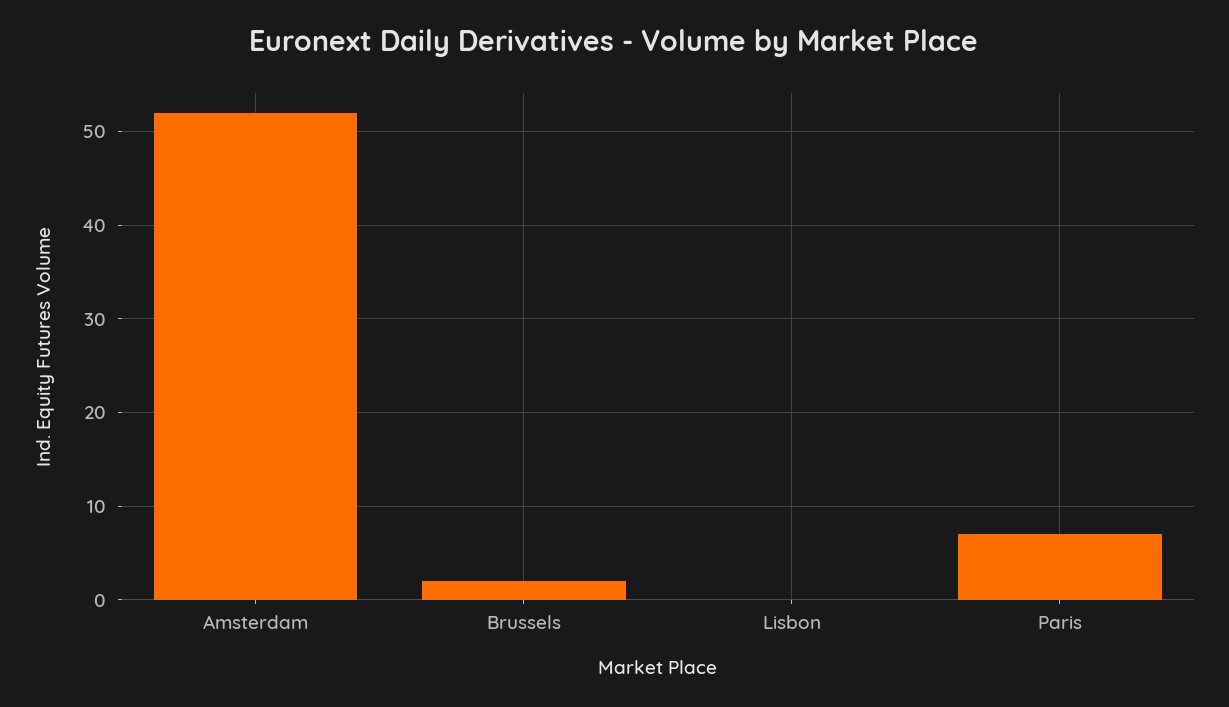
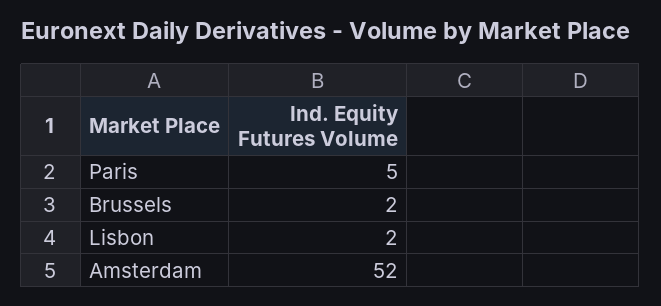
Lisbon: 0 -> 2
Paris: 7 -> 5

